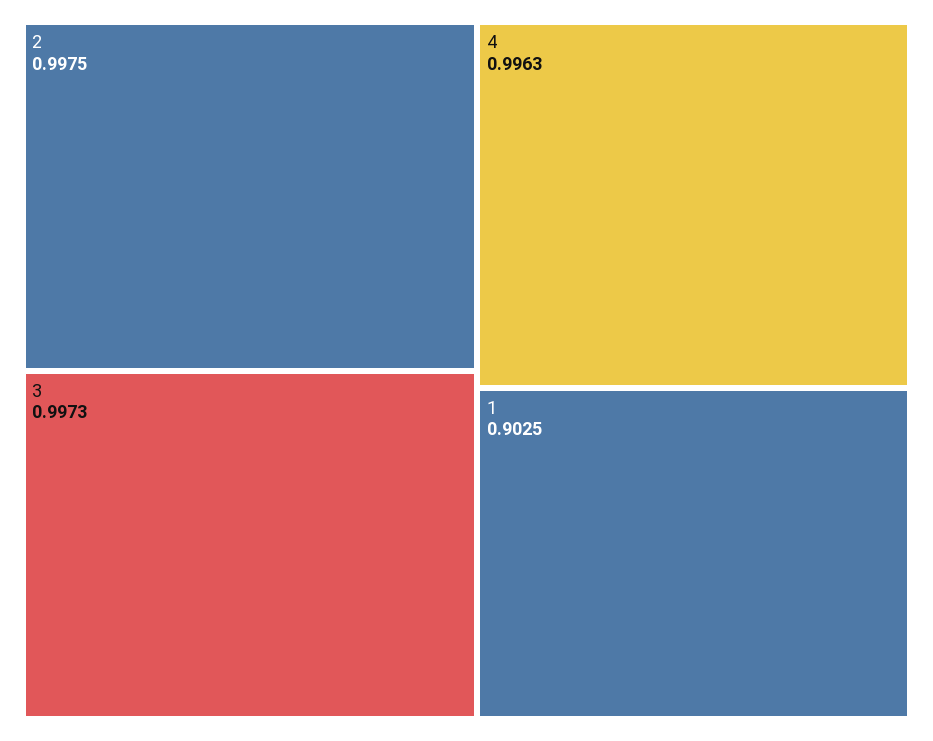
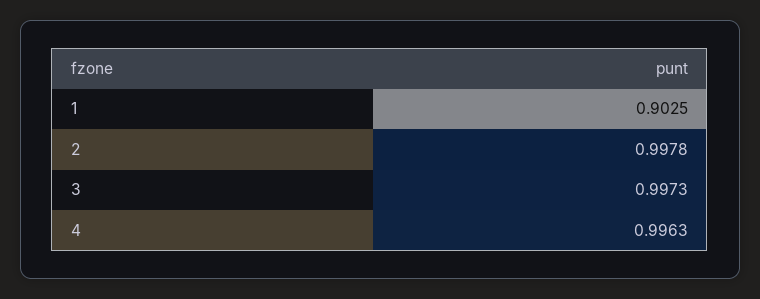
2: 0.9975 -> 0.9978

